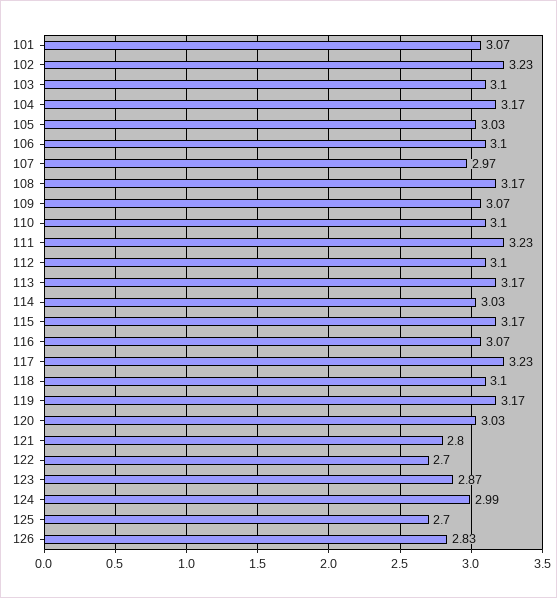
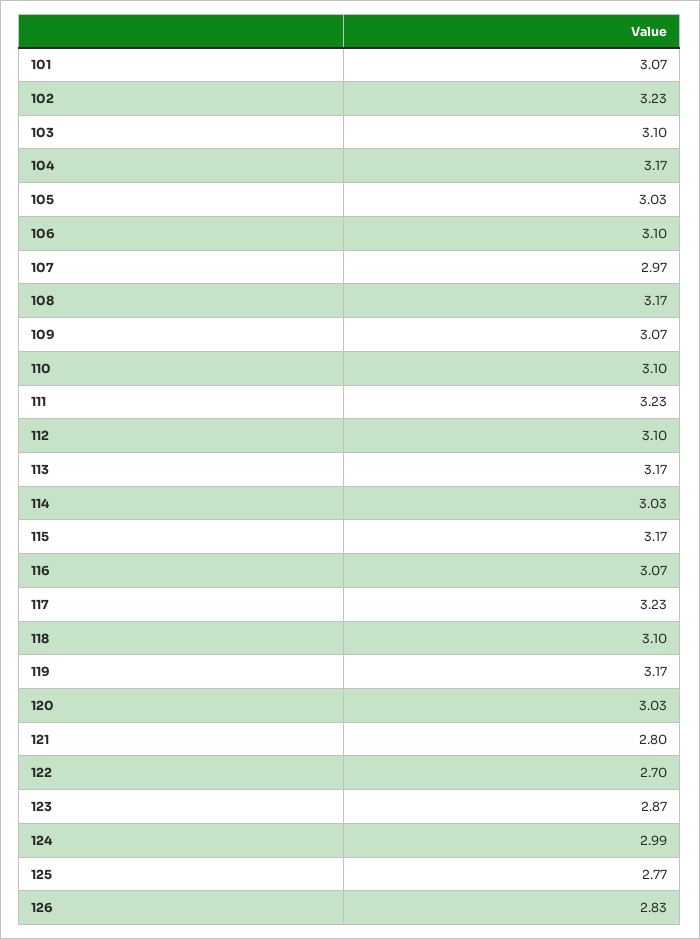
125: 2.7 -> 2.77

